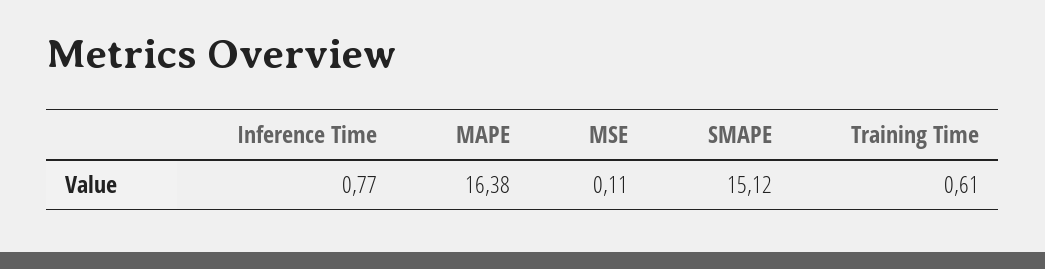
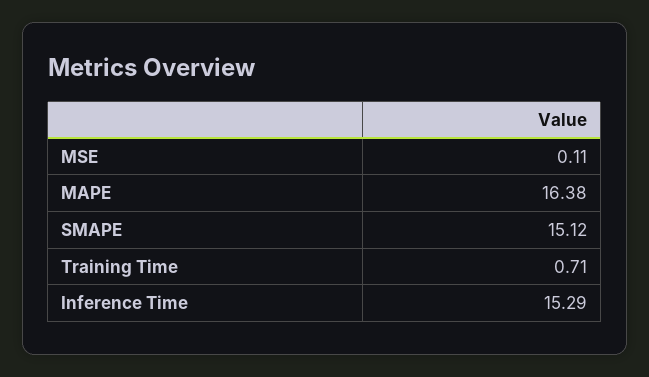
Inference Time: 0.77 -> 15.29
Training Time: 0.61 -> 0.71

